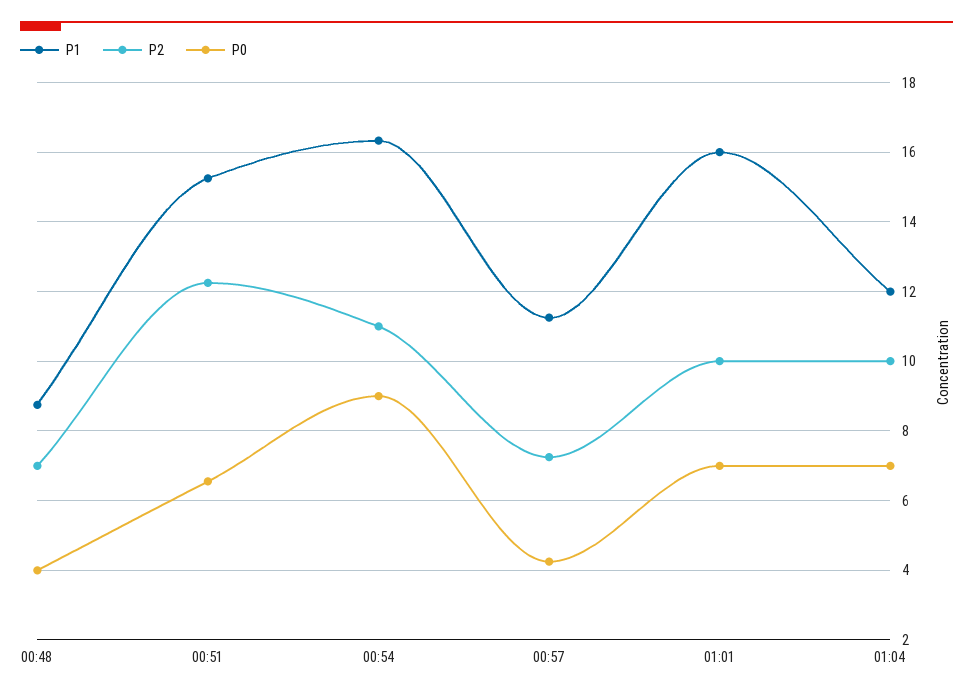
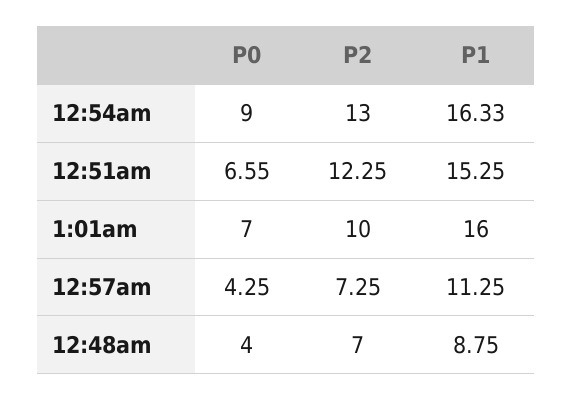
P2, 00:54: 11 -> 13
P1, 01:04: 12 -> none
P2, 01:04: 10 -> none
P0, 01:04: 7 -> none

